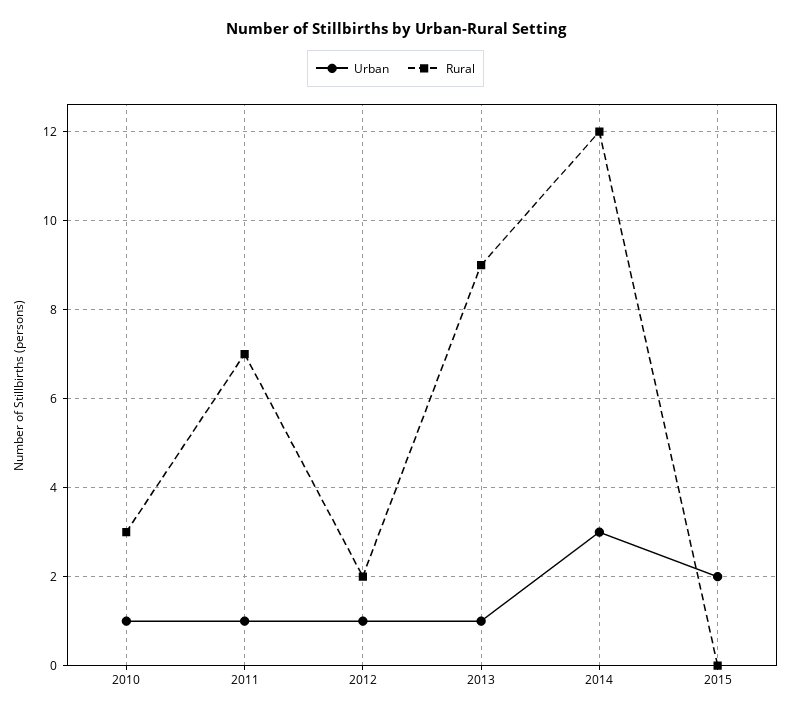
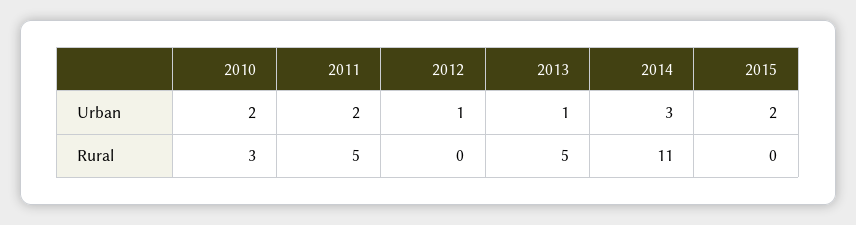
Urban, 2010: 1 -> 2
Urban, 2011: 1 -> 2
Rural, 2011: 7 -> 5
Rural, 2012: 2 -> 0
Rural, 2013: 9 -> 5
Rural, 2014: 12 -> 11

